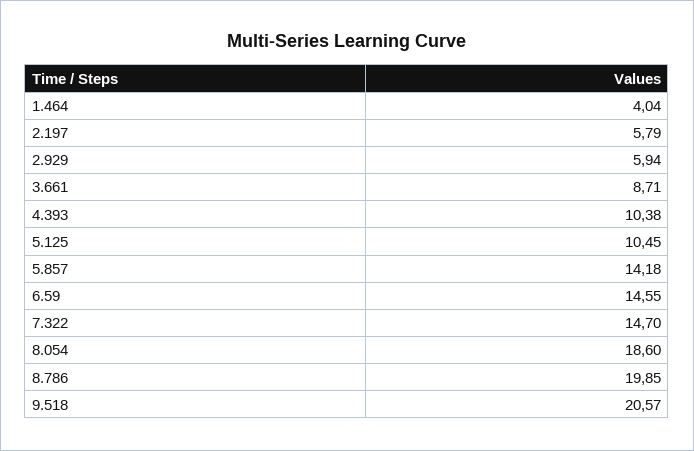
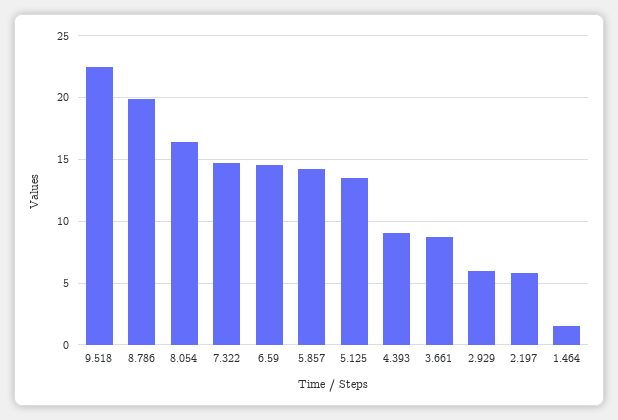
1.464: 4.04 -> 1.5
4.393: 10.38 -> 9
5.125: 10.45 -> 13.5
8.054: 18.6 -> 16.5
9.518: 20.57 -> 22.5

